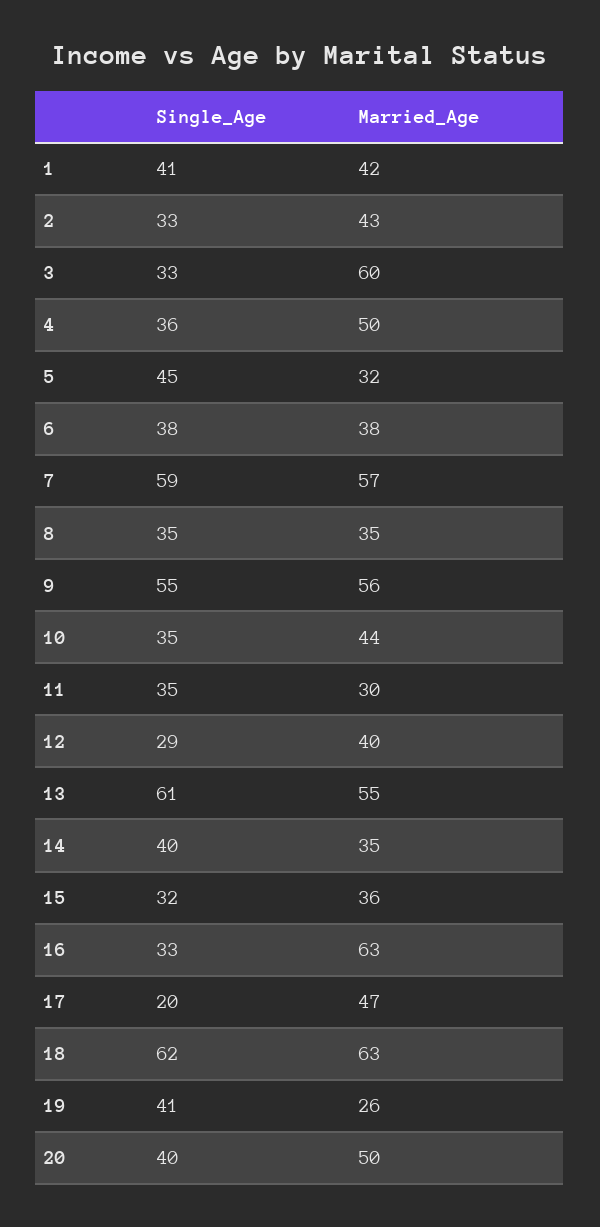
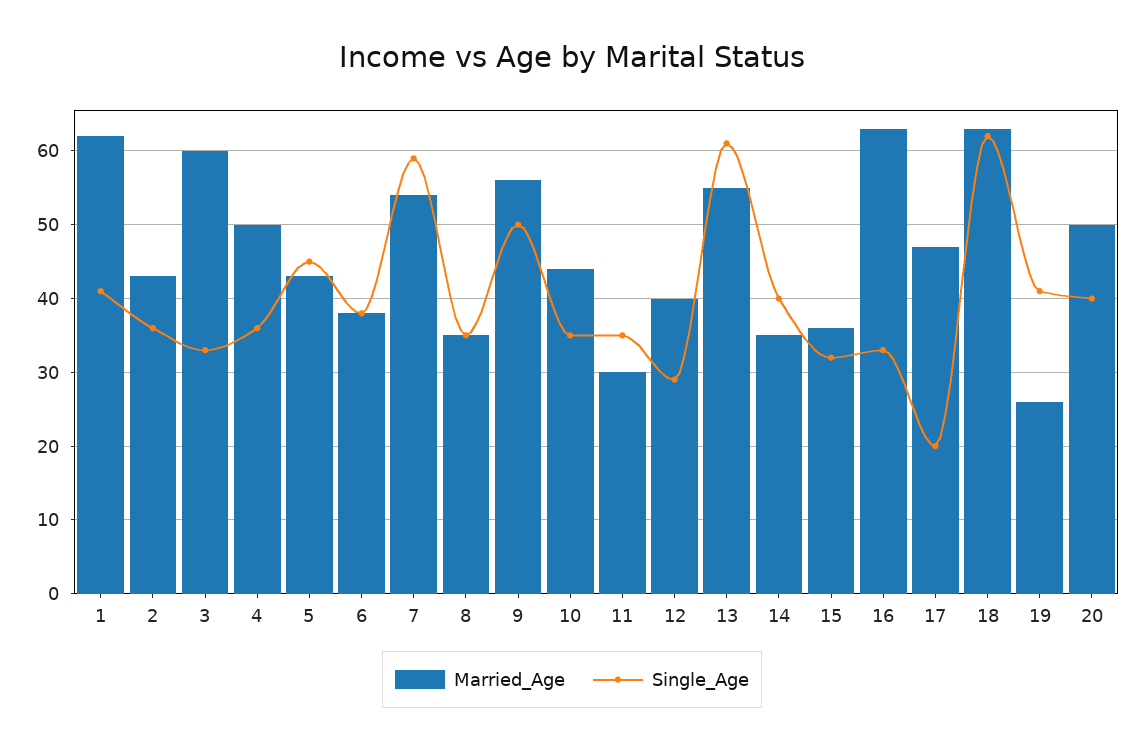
Married_Age, 1: 42 -> 62
Single_Age, 2: 33 -> 36
Married_Age, 5: 32 -> 43
Married_Age, 7: 57 -> 54
Single_Age, 9: 55 -> 50

